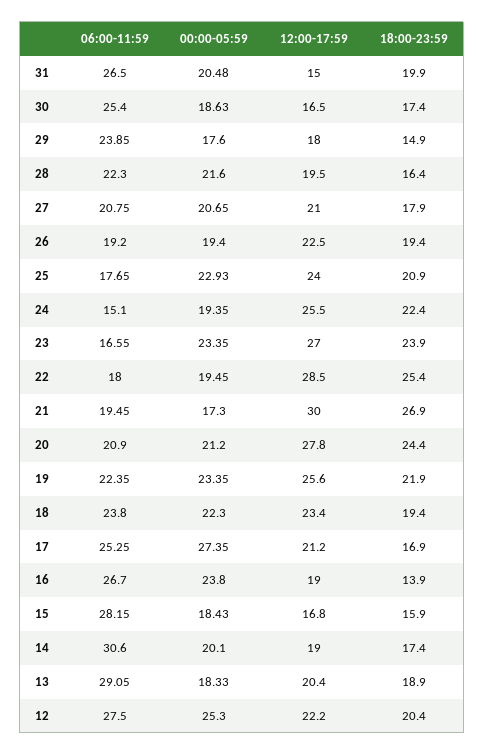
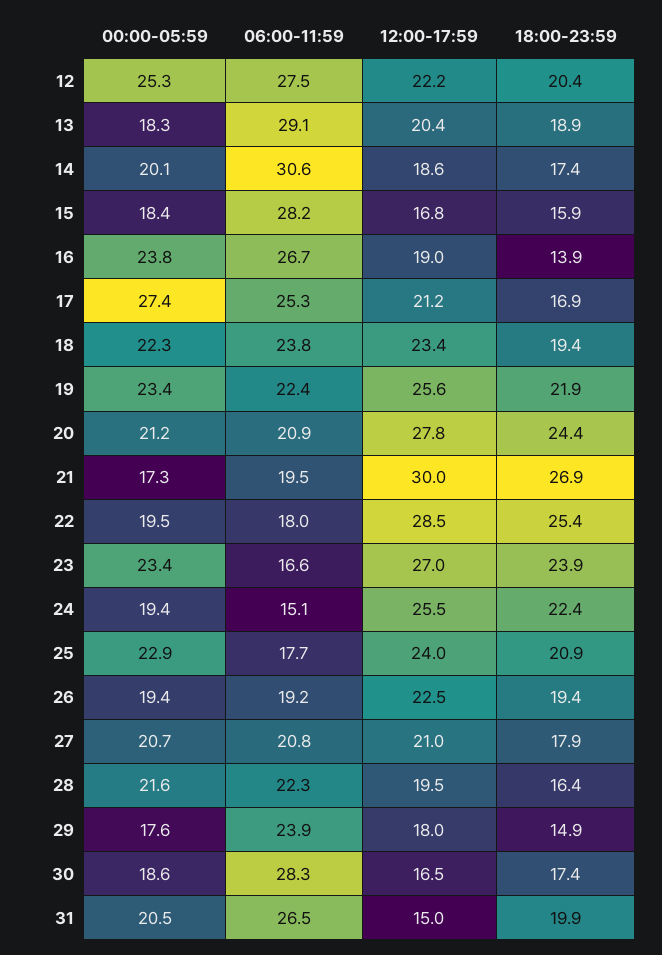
06:00-11:59, 30: 25.4 -> 28.3
12:00-17:59, 14: 19 -> 18.6

